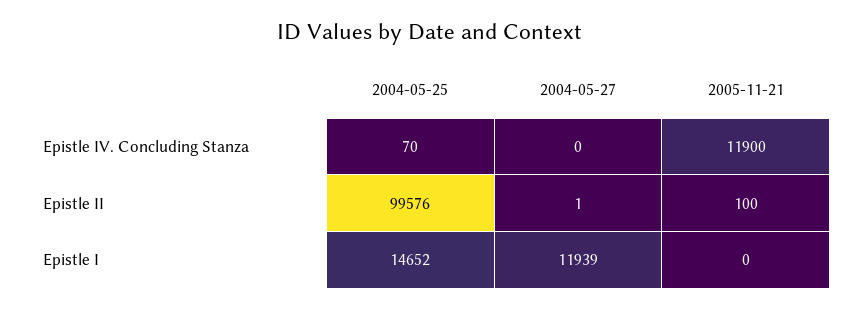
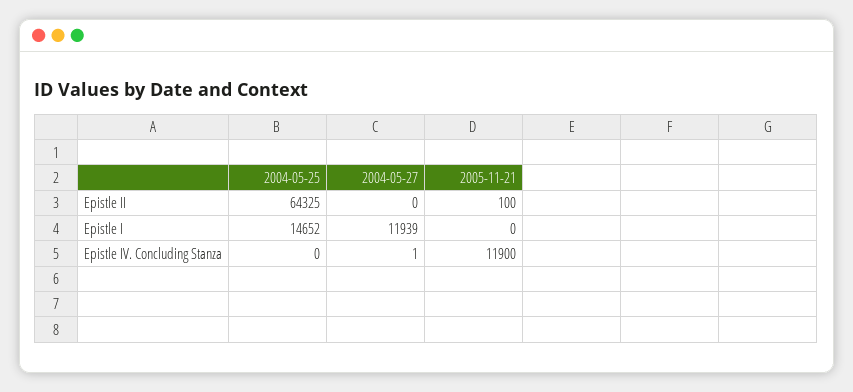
2004-05-25, Epistle IV. Concluding Stanza: 70 -> 0
2004-05-27, Epistle IV. Concluding Stanza: 0 -> 1
2004-05-25, Epistle II: 99576 -> 64325
2004-05-27, Epistle II: 1 -> 0

